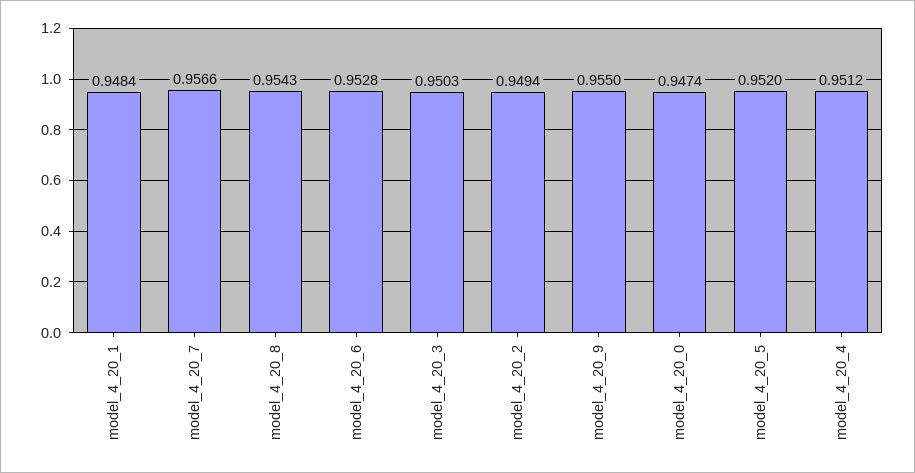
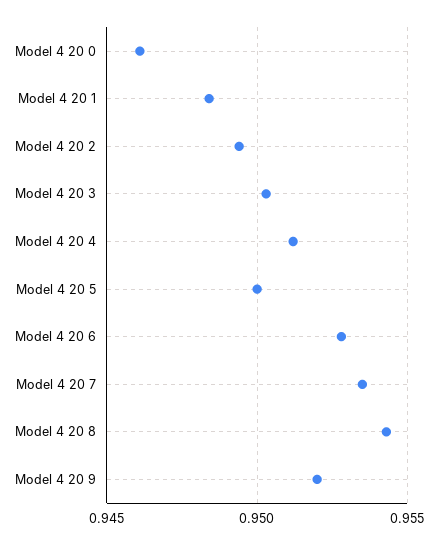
model_4_20_7: 0.9566 -> 0.9535
model_4_20_9: 0.955 -> 0.952
model_4_20_0: 0.9474 -> 0.946
model_4_20_5: 0.952 -> 0.95

